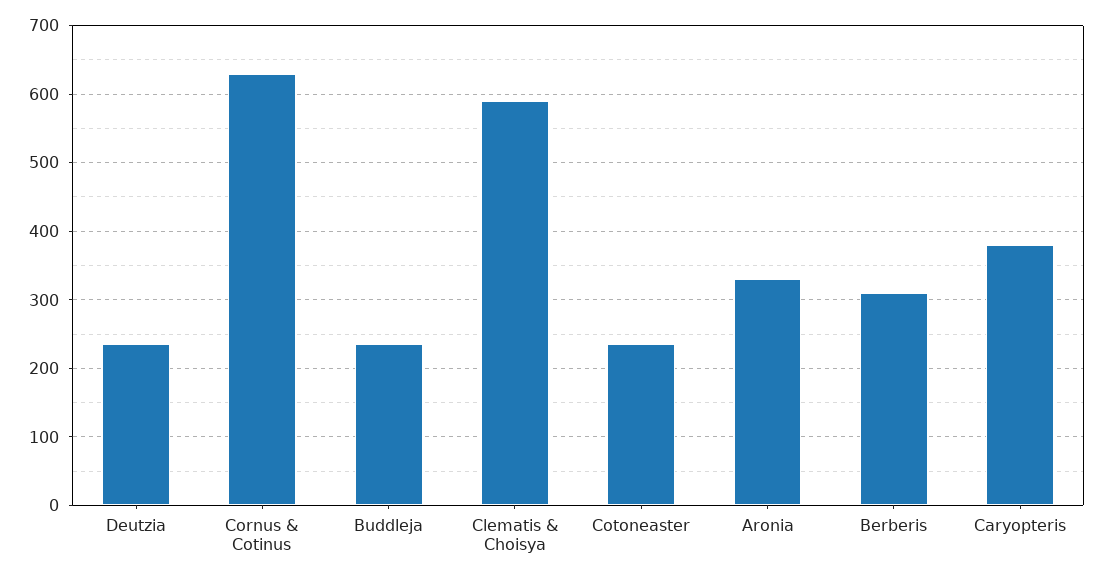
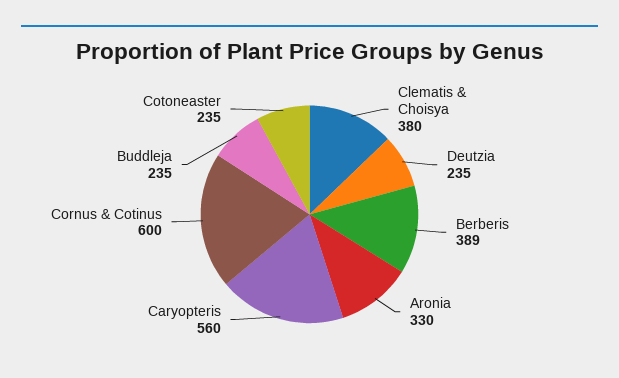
Cornus & Cotinus: 630 -> 600
Clematis & Choisya: 590 -> 380
Berberis: 310 -> 389
Caryopteris: 380 -> 560

